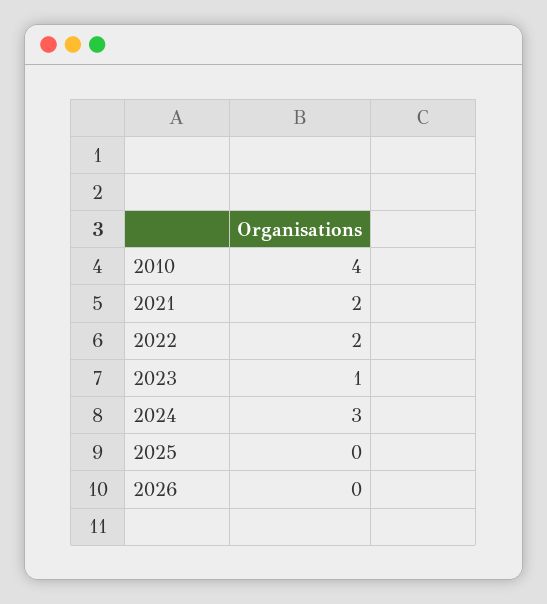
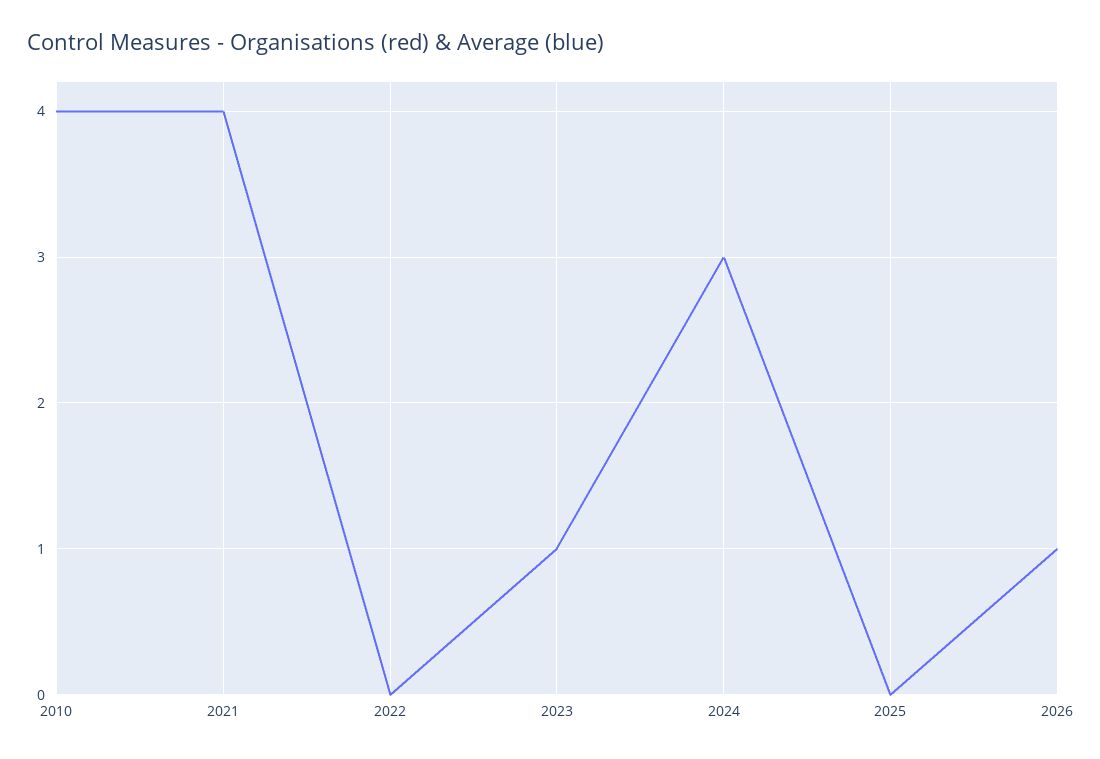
2021: 2 -> 4
2022: 2 -> 0
2026: 0 -> 1

